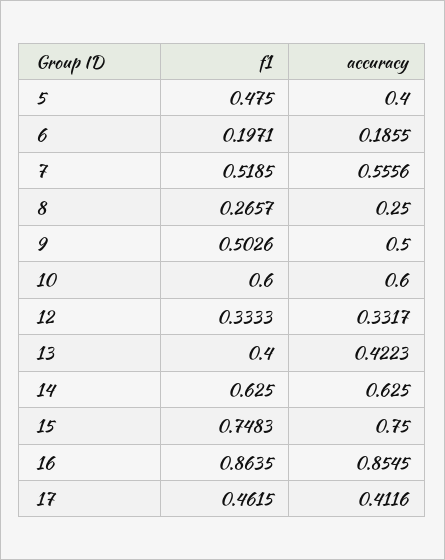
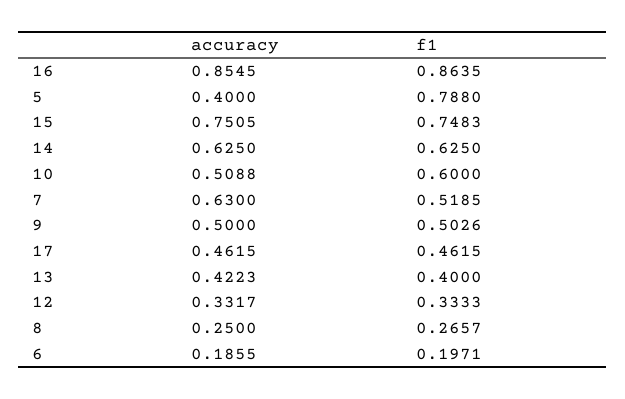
f1, 5: 0.475 -> 0.788
accuracy, 7: 0.5556 -> 0.63
accuracy, 10: 0.6 -> 0.5088
accuracy, 15: 0.75 -> 0.7505
accuracy, 17: 0.4116 -> 0.4615

